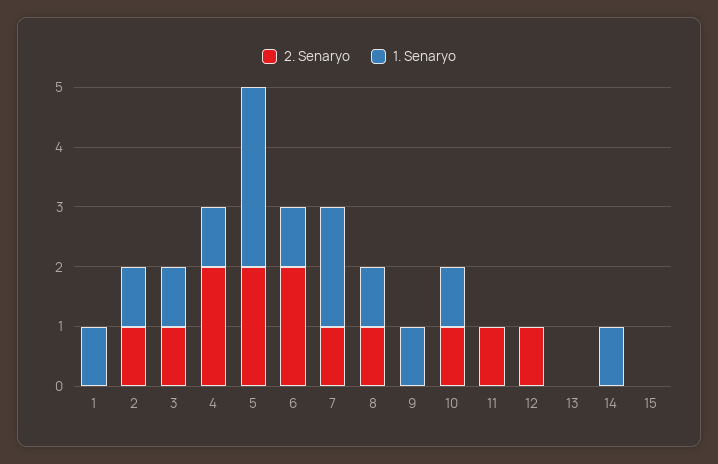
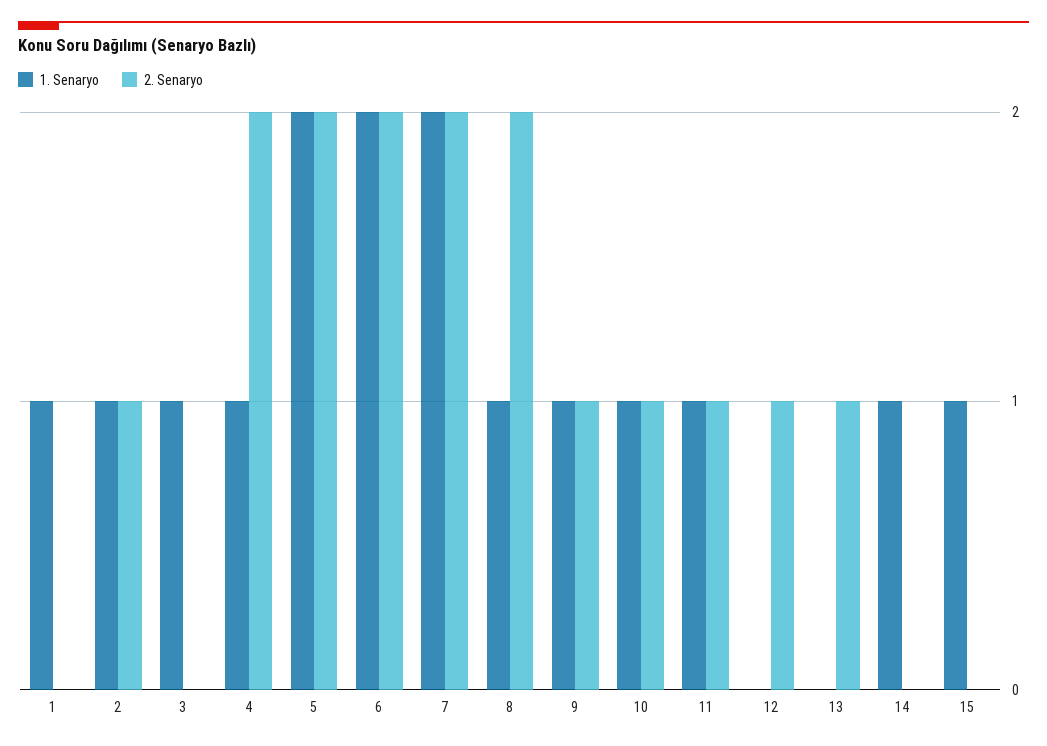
2. Senaryo, 3: 1 -> 0
1. Senaryo, 5: 3 -> 2
1. Senaryo, 6: 1 -> 2
2. Senaryo, 7: 1 -> 2
2. Senaryo, 8: 1 -> 2
2. Senaryo, 9: 0 -> 1
1. Senaryo, 11: 0 -> 1
2. Senaryo, 13: 0 -> 1
1. Senaryo, 15: 0 -> 1

